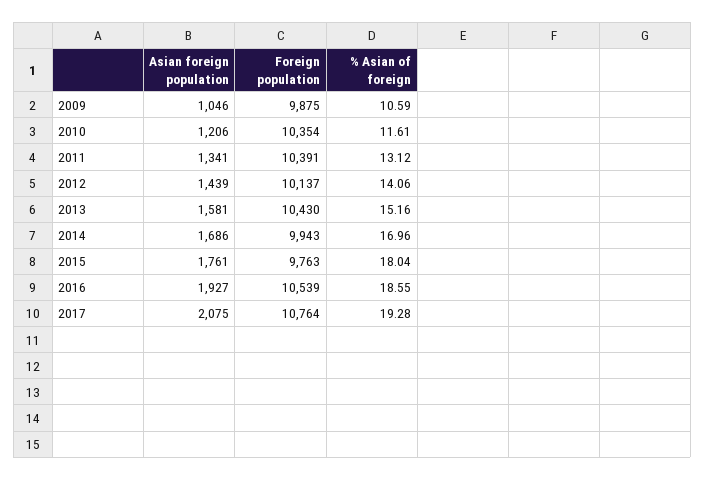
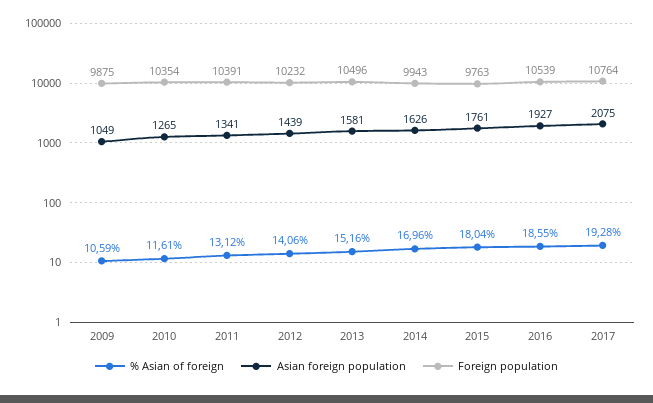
Asian foreign population, 2009: 1046 -> 1049
Asian foreign population, 2010: 1206 -> 1265
Foreign population, 2012: 10137 -> 10232
Foreign population, 2013: 10430 -> 10496
Asian foreign population, 2014: 1686 -> 1626

